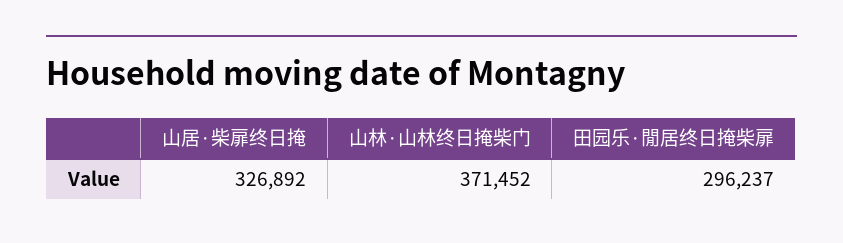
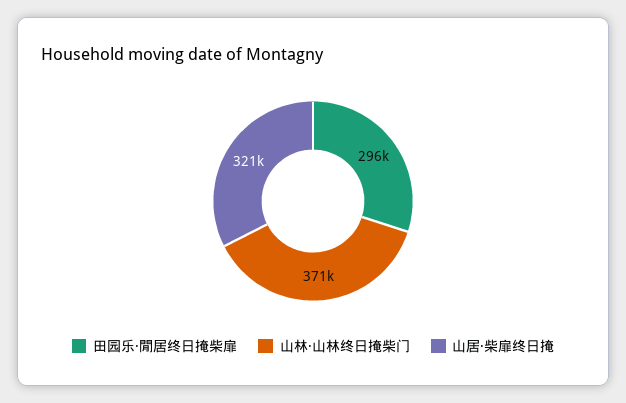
山居·柴扉终日掩: 326892 -> 321000

